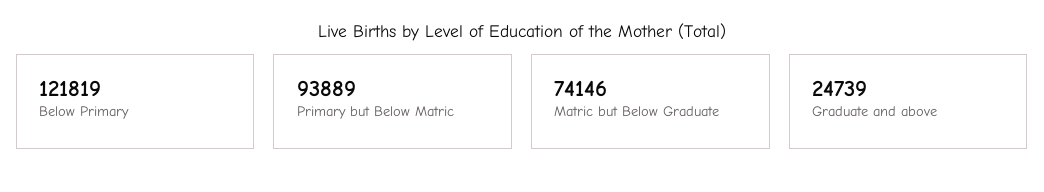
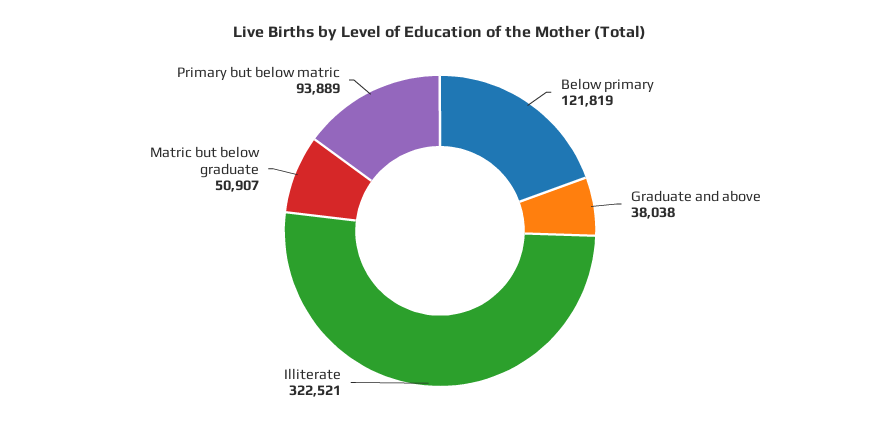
Matric but Below Graduate: 74146 -> 50907
Graduate and above: 24739 -> 38038
Illiterate: none -> 322521

